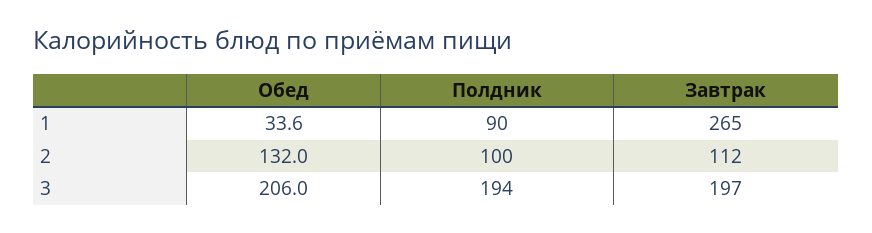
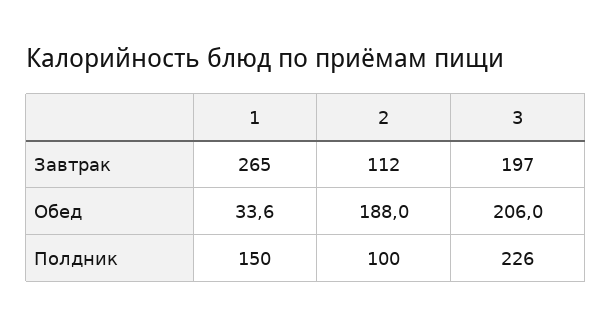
Полдник, 1: 90 -> 150
Обед, 2: 132 -> 188
Полдник, 3: 194 -> 226

